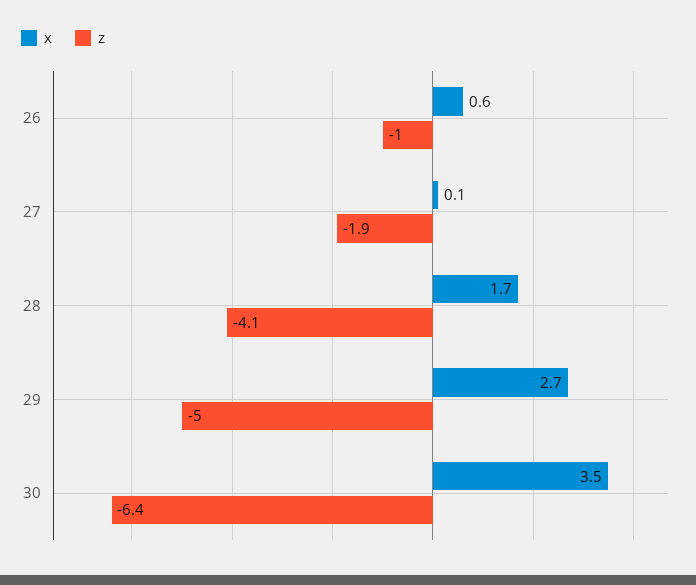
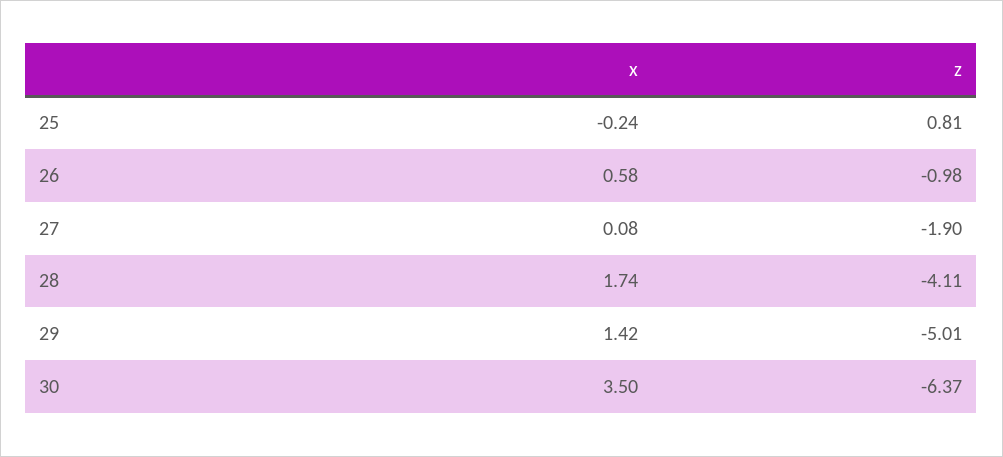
x, 29: 2.7 -> 1.42
x, 25: none -> -0.24
z, 25: none -> 0.81

